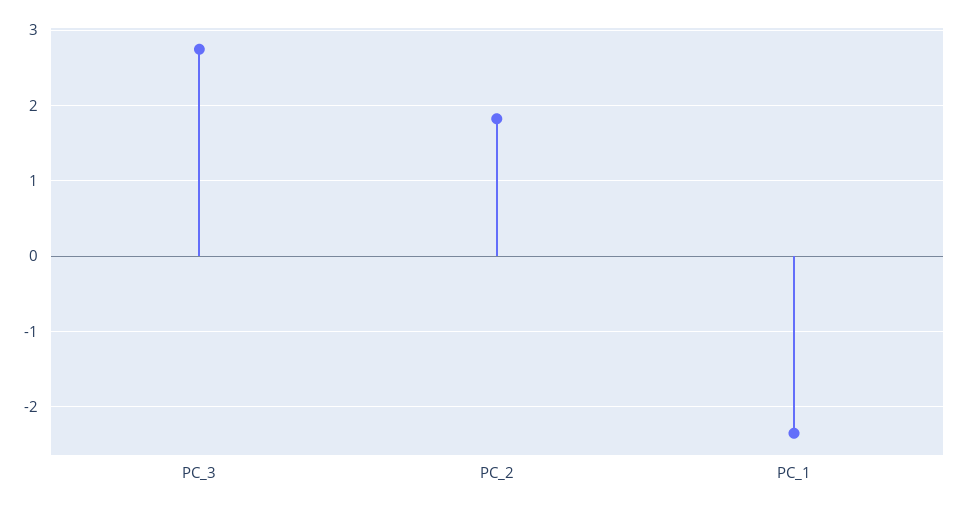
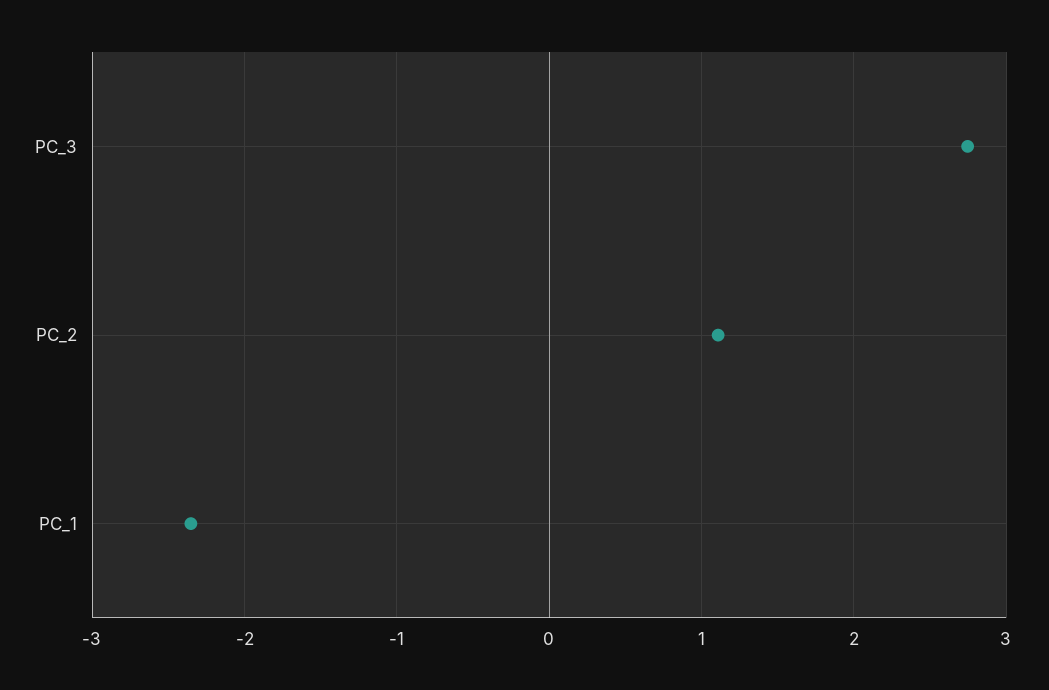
PC_2: 1.8 -> 1.1

